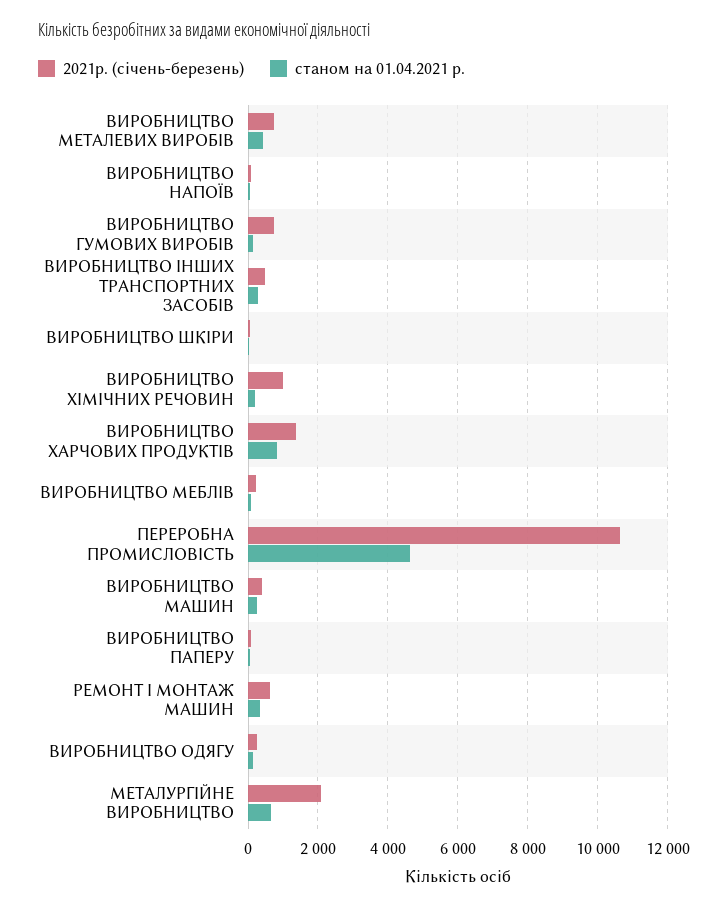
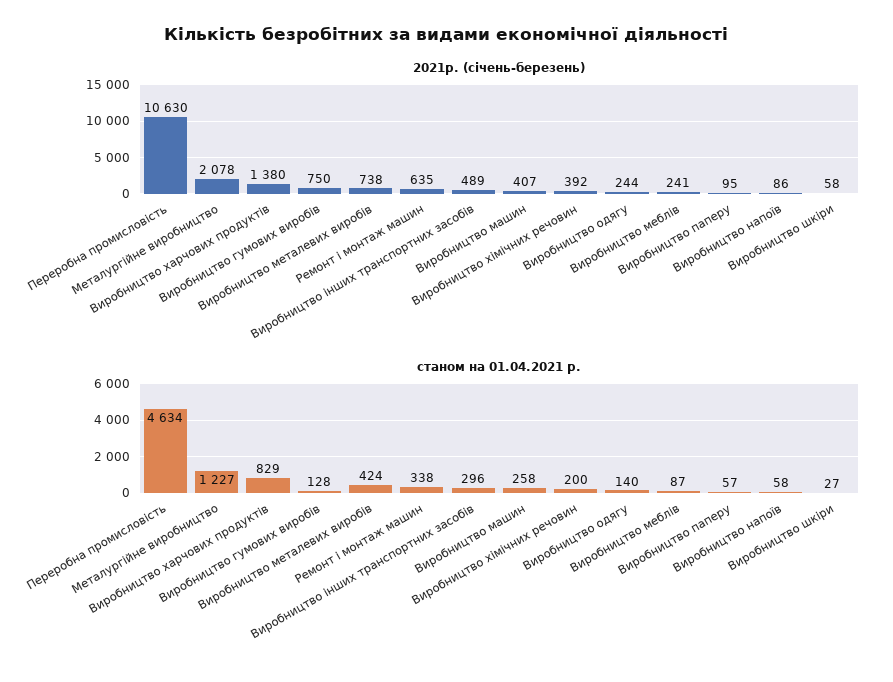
2021р. (січень-березень), ВИРОБНИЦТВО ХІМІЧНИХ РЕЧОВИН: 1000 -> 392
станом на 01.04.2021 р., МЕТАЛУРГІЙНЕ ВИРОБНИЦТВО: 600 -> 1227

